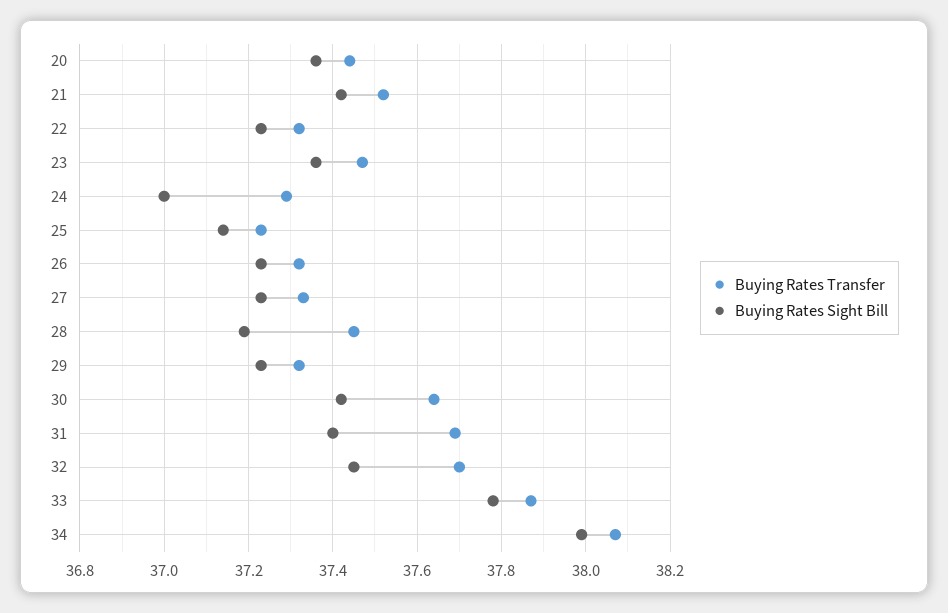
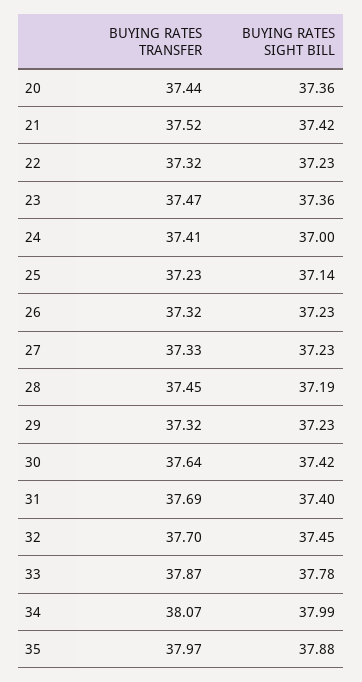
Buying Rates Transfer, 24: 37.3 -> 37.41
Buying Rates Transfer, 35: none -> 37.97
Buying Rates Sight Bill, 35: none -> 37.88

